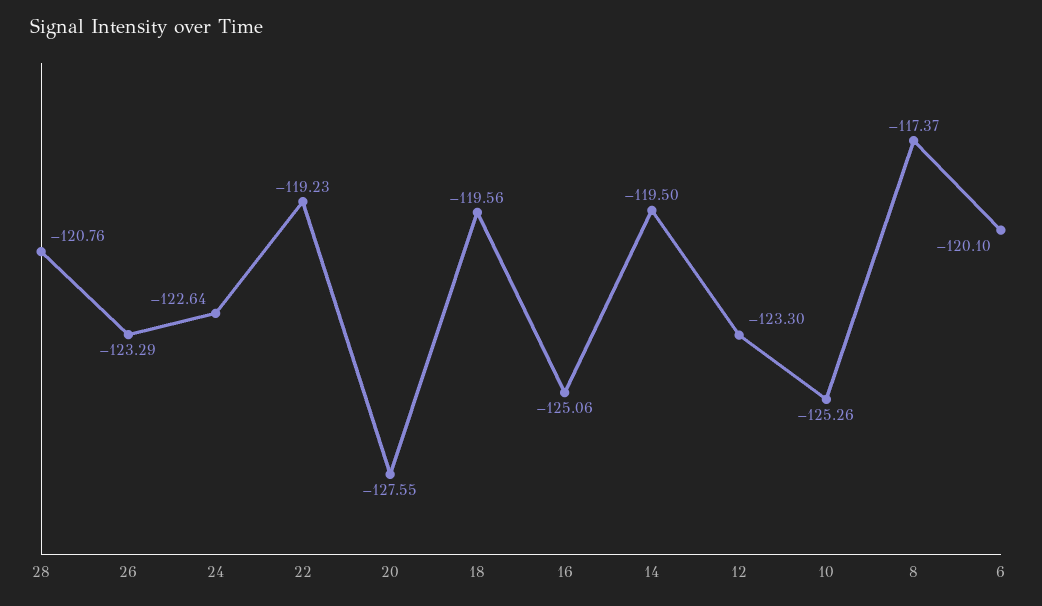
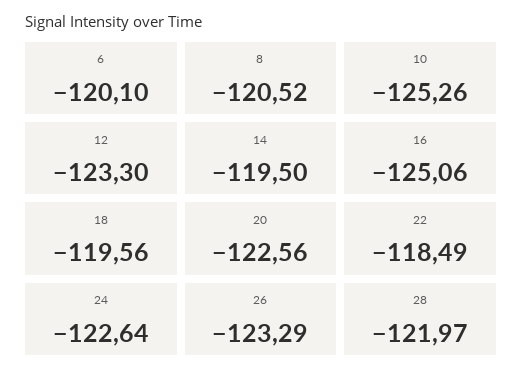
28: -120.76 -> -121.97
22: -119.23 -> -118.49
20: -127.55 -> -122.56
8: -117.37 -> -120.52

